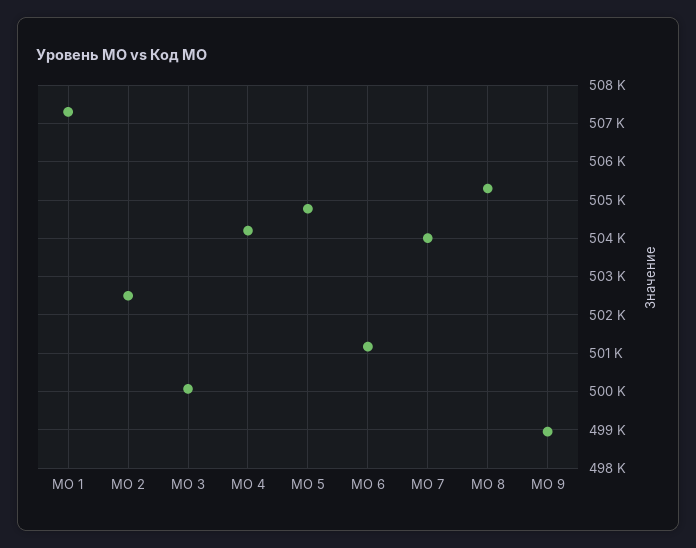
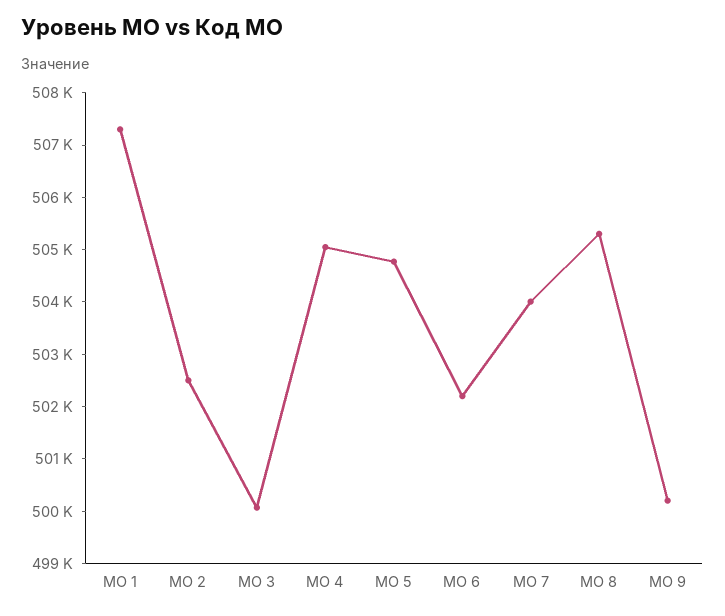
МО 4: 504200 -> 505000
МО 6: 501200 -> 502200
МО 9: 499000 -> 500200

